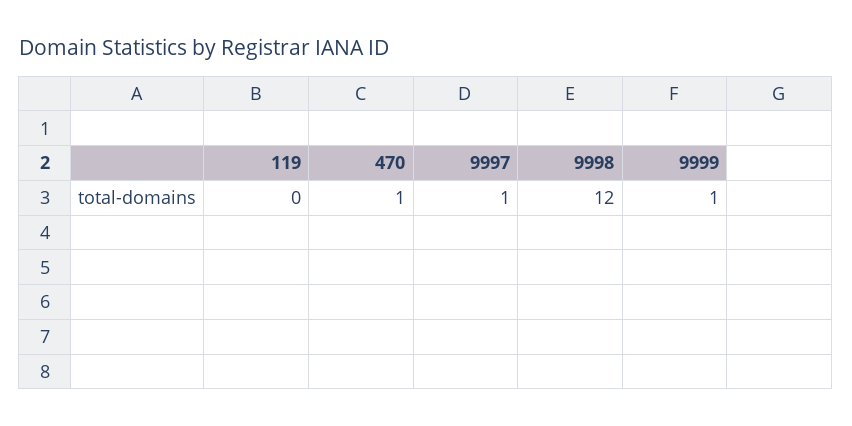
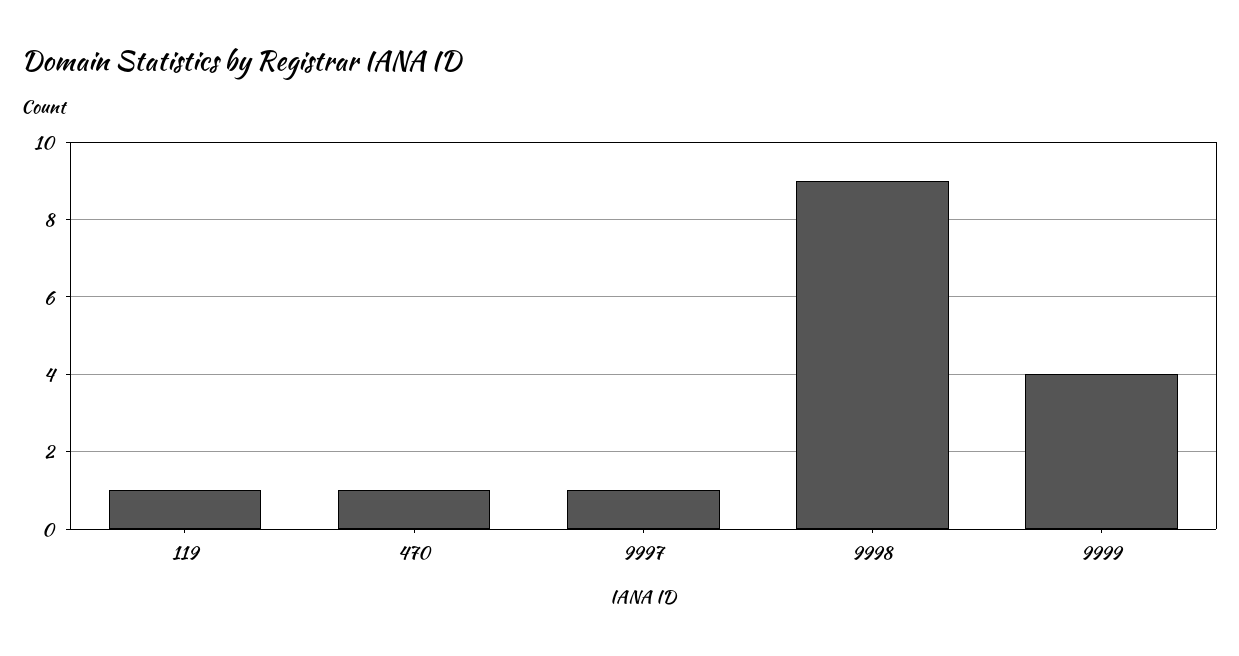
119: 0 -> 1
9998: 12 -> 9
9999: 1 -> 4

